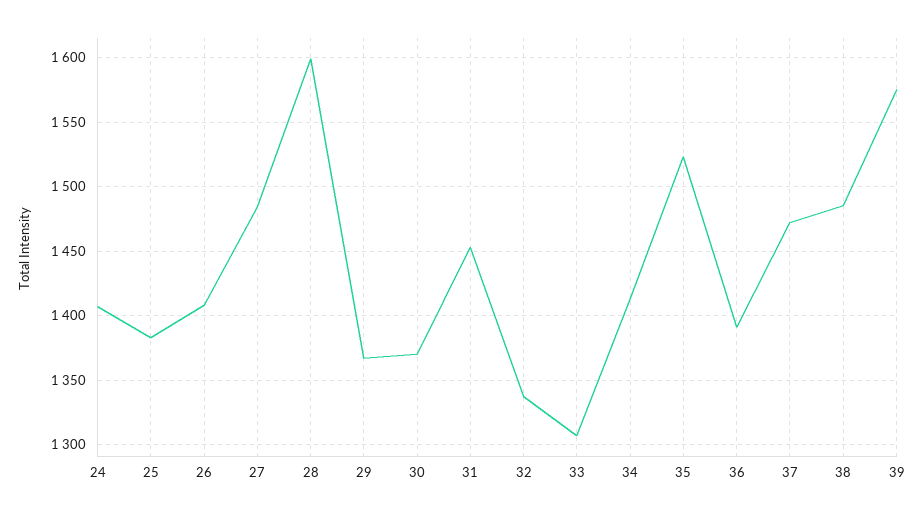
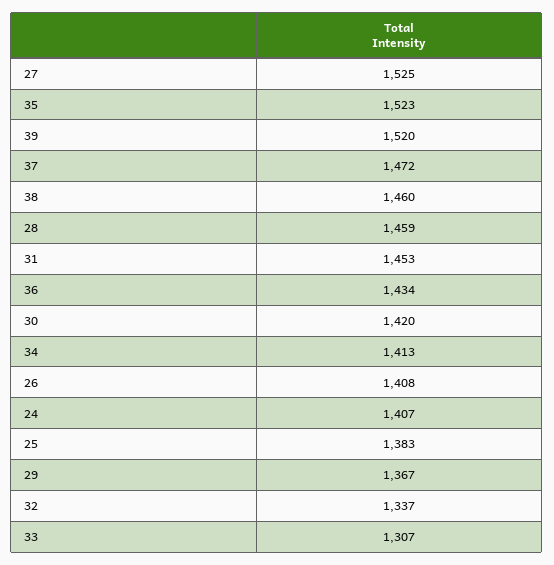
27: 1485 -> 1525
28: 1600 -> 1459
30: 1370 -> 1420
36: 1390 -> 1434
38: 1485 -> 1460
39: 1575 -> 1520

